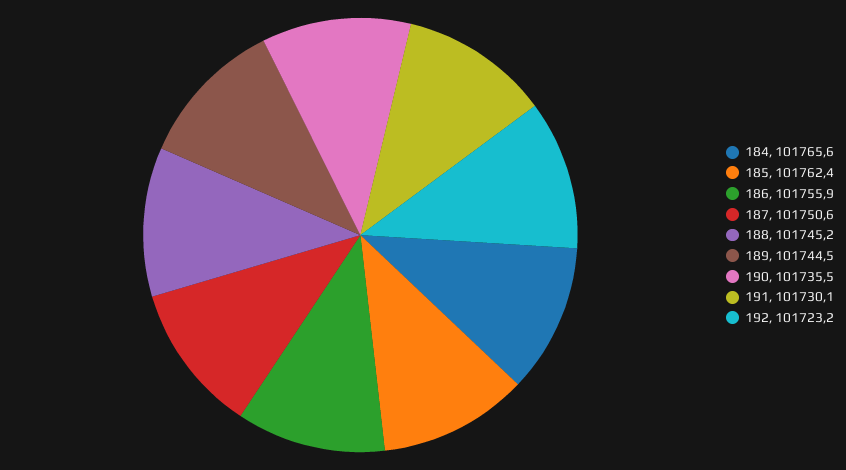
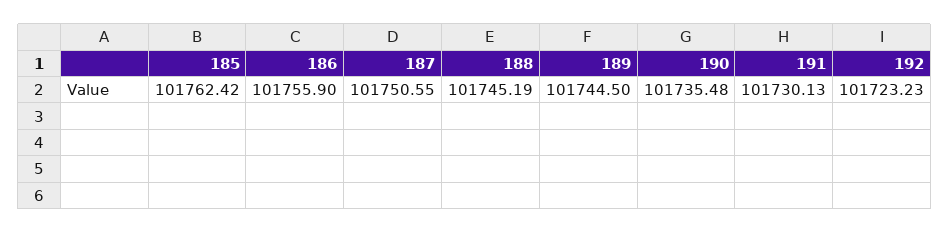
184: 101765.6 -> none

